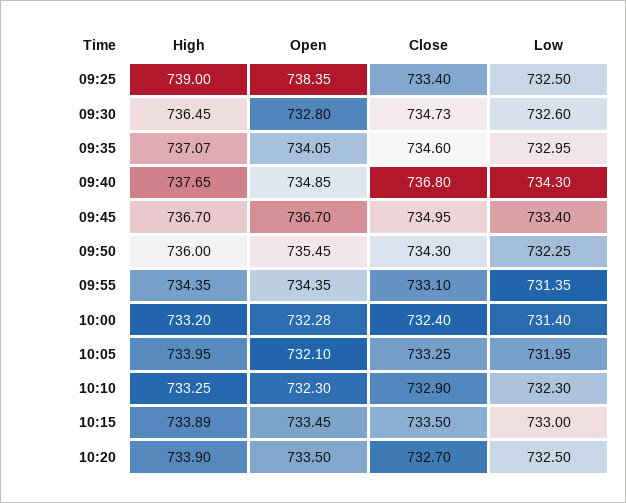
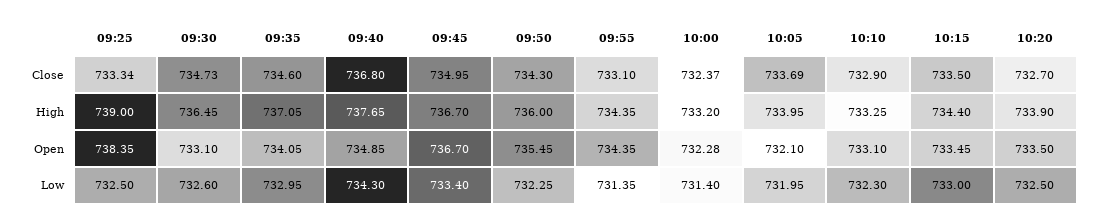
Close, 09:25: 733.4 -> 733.34
Open, 09:30: 732.8 -> 733.1
High, 09:35: 737.07 -> 737.05
Close, 10:00: 732.4 -> 732.37
Close, 10:05: 733.25 -> 733.69
Open, 10:10: 732.3 -> 733.1
High, 10:15: 733.89 -> 734.4

